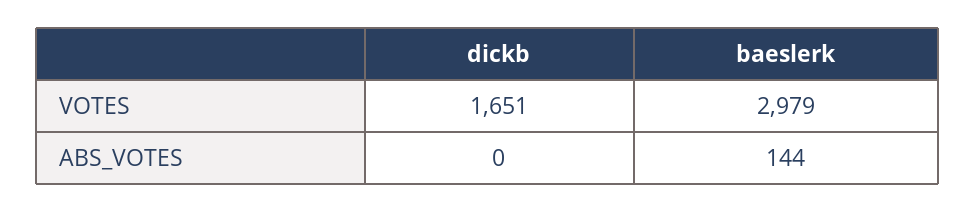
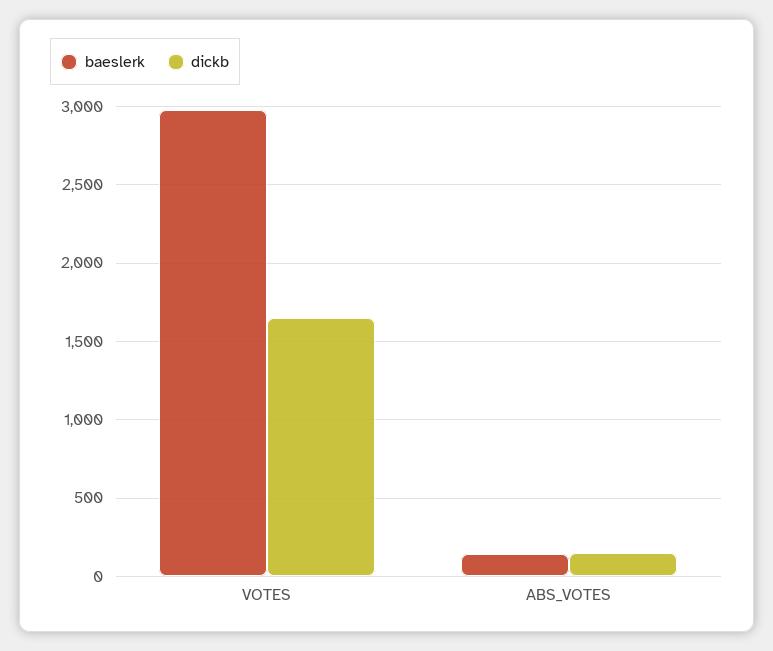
dickb, ABS_VOTES: 0 -> 150

